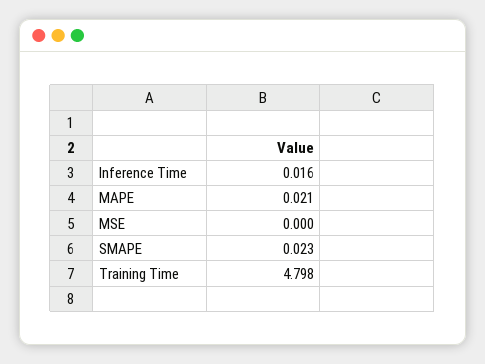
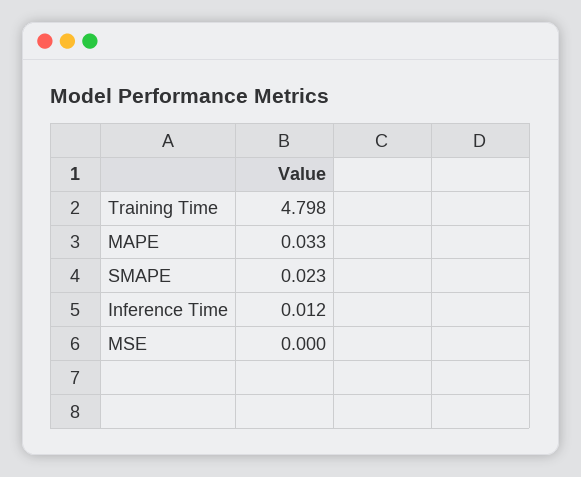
Inference Time: 0.016 -> 0.012
MAPE: 0.021 -> 0.033

